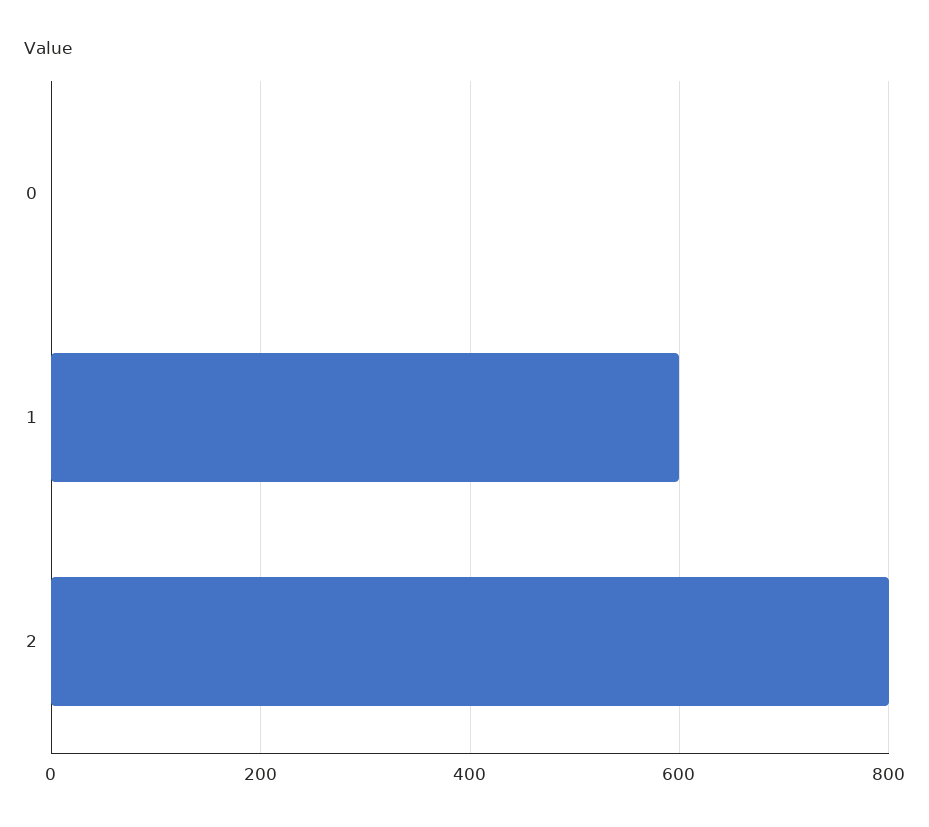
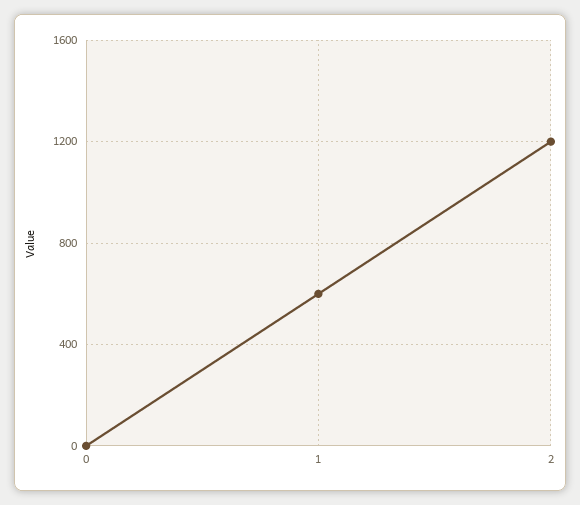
2: 800 -> 1200

